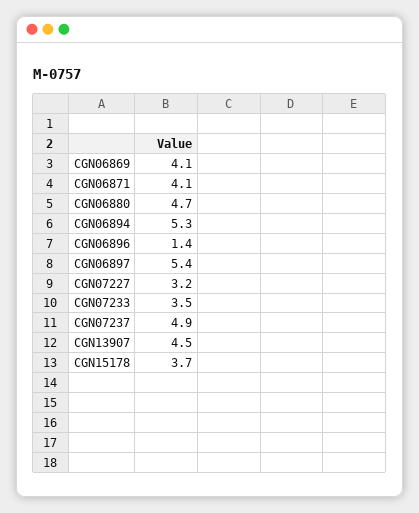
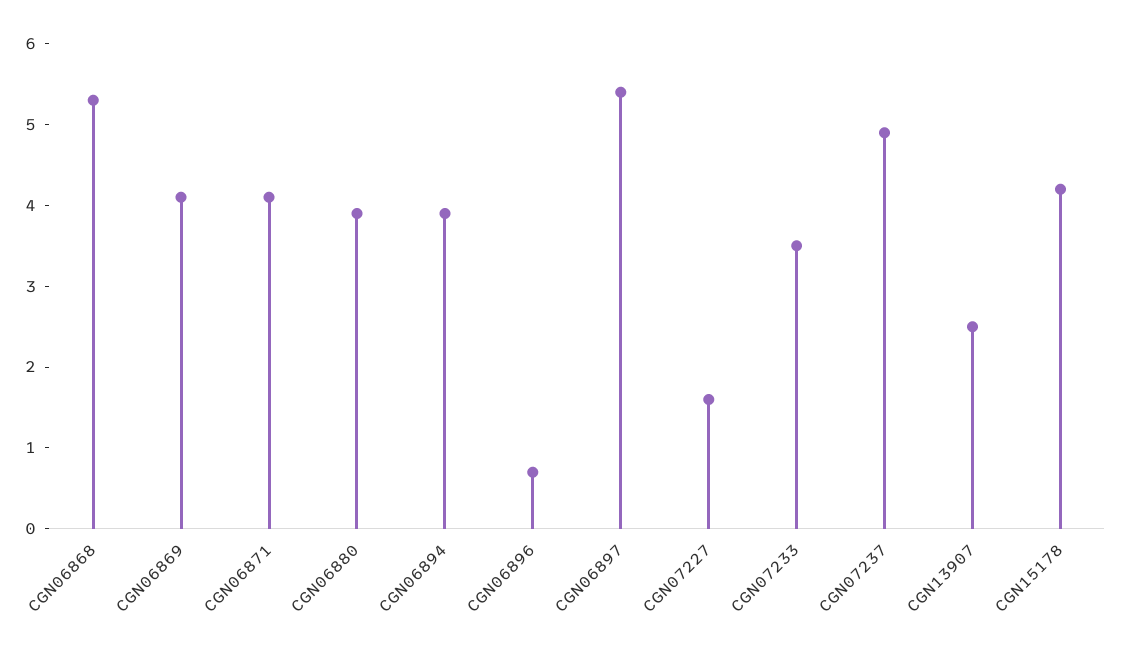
CGN06880: 4.7 -> 3.9
CGN06894: 5.3 -> 3.9
CGN06896: 1.4 -> 0.7
CGN07227: 3.2 -> 1.6
CGN13907: 4.5 -> 2.5
CGN15178: 3.7 -> 4.2
CGN06868: none -> 5.3

